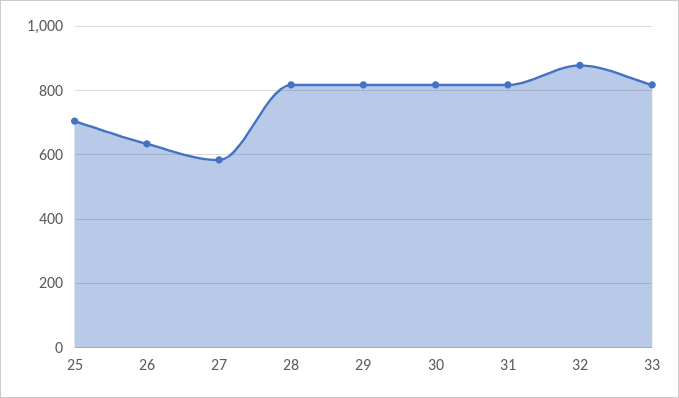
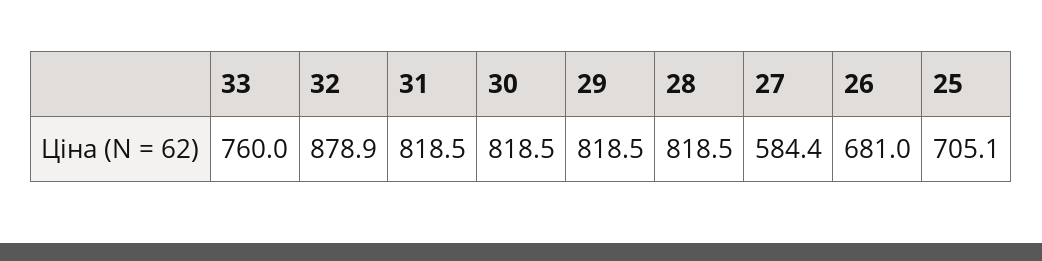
26: 640 -> 681
33: 820 -> 760

